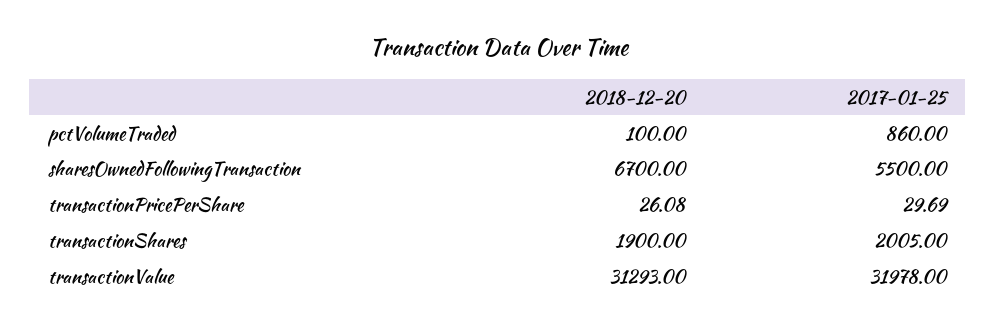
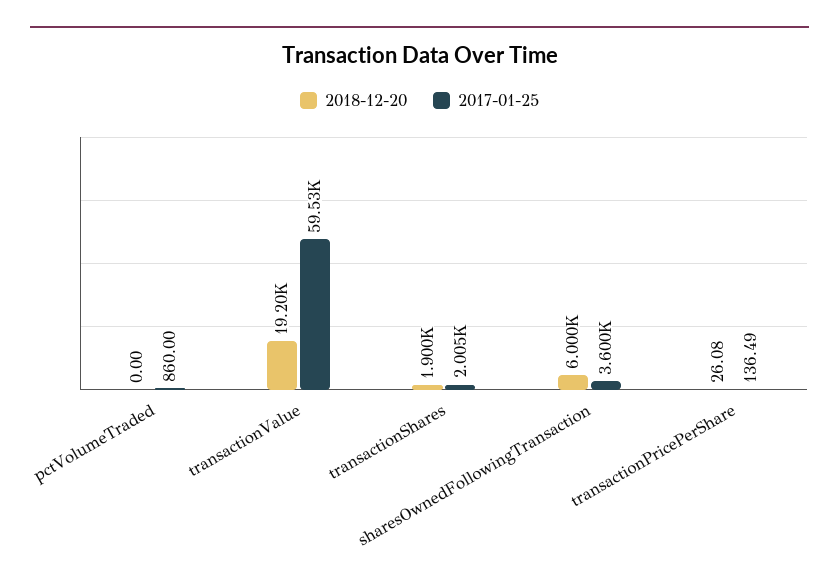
2018-12-20, pctVolumeTraded: 100 -> 0
2018-12-20, sharesOwnedFollowingTransaction: 6700 -> 6000
2017-01-25, sharesOwnedFollowingTransaction: 5500 -> 3600
2017-01-25, transactionPricePerShare: 29.69 -> 136.49
2018-12-20, transactionValue: 31293 -> 19200
2017-01-25, transactionValue: 31978 -> 59530

